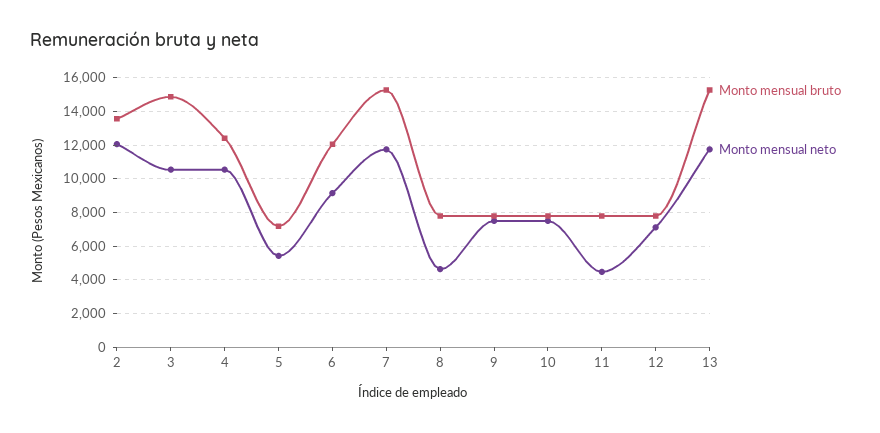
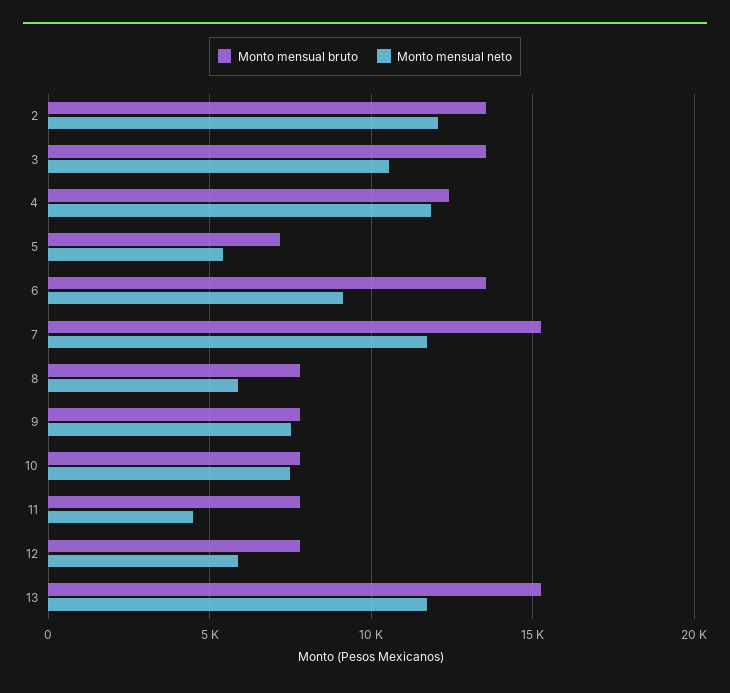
Monto mensual bruto, 3: 15000 -> 13500
Monto mensual neto, 4: 10500 -> 12000
Monto mensual bruto, 6: 12000 -> 13500
Monto mensual neto, 8: 4500 -> 6000
Monto mensual neto, 12: 7000 -> 6000

